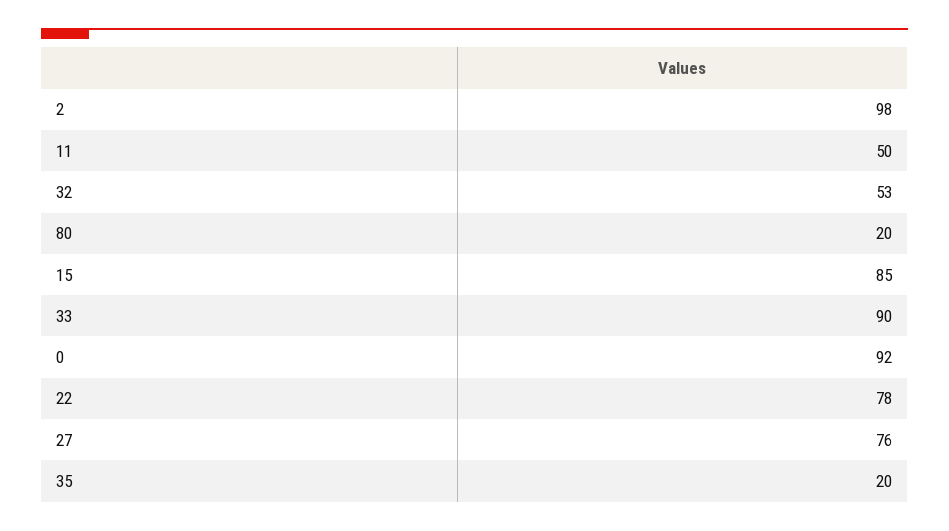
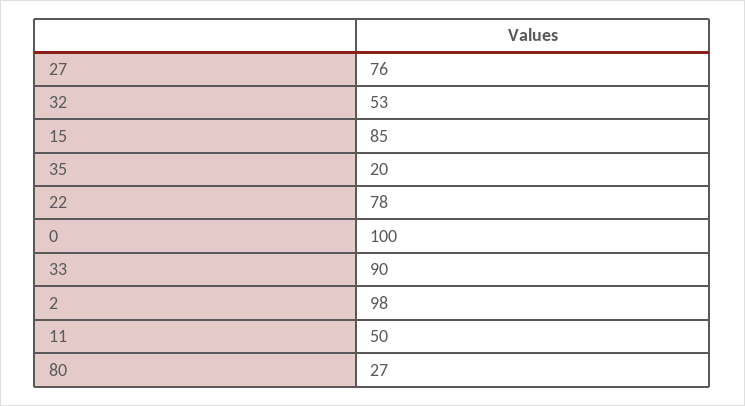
80: 20 -> 27
0: 92 -> 100

